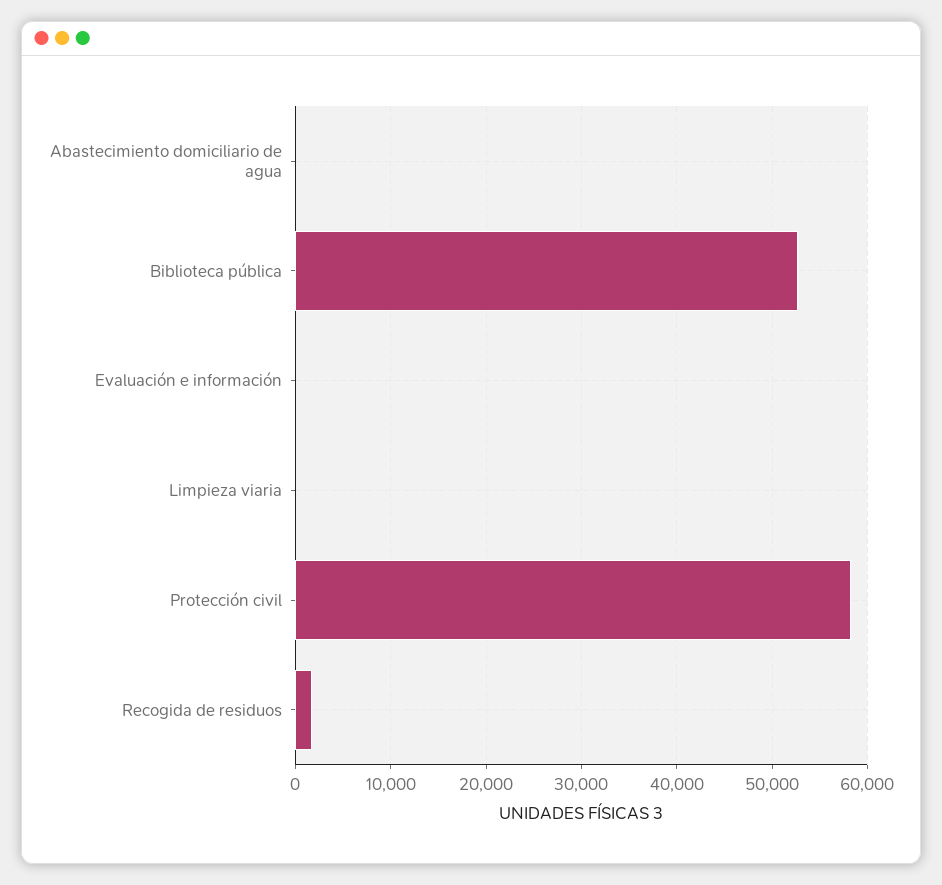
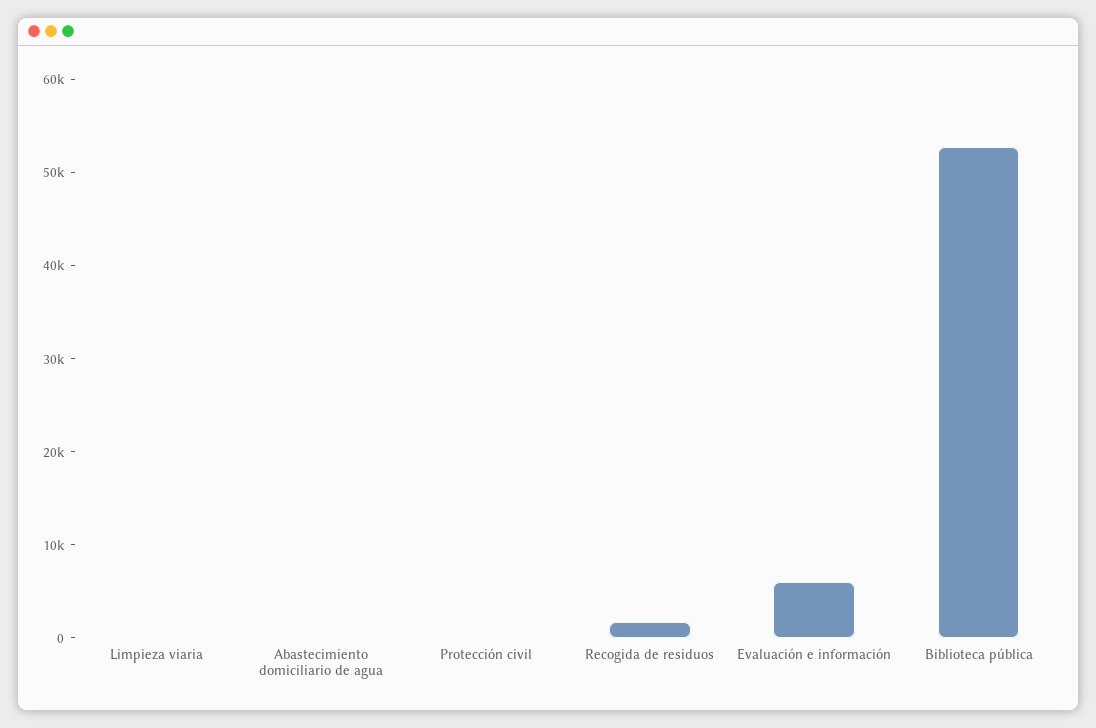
Evaluación e información: 0 -> 6000
Protección civil: 58000 -> 0

